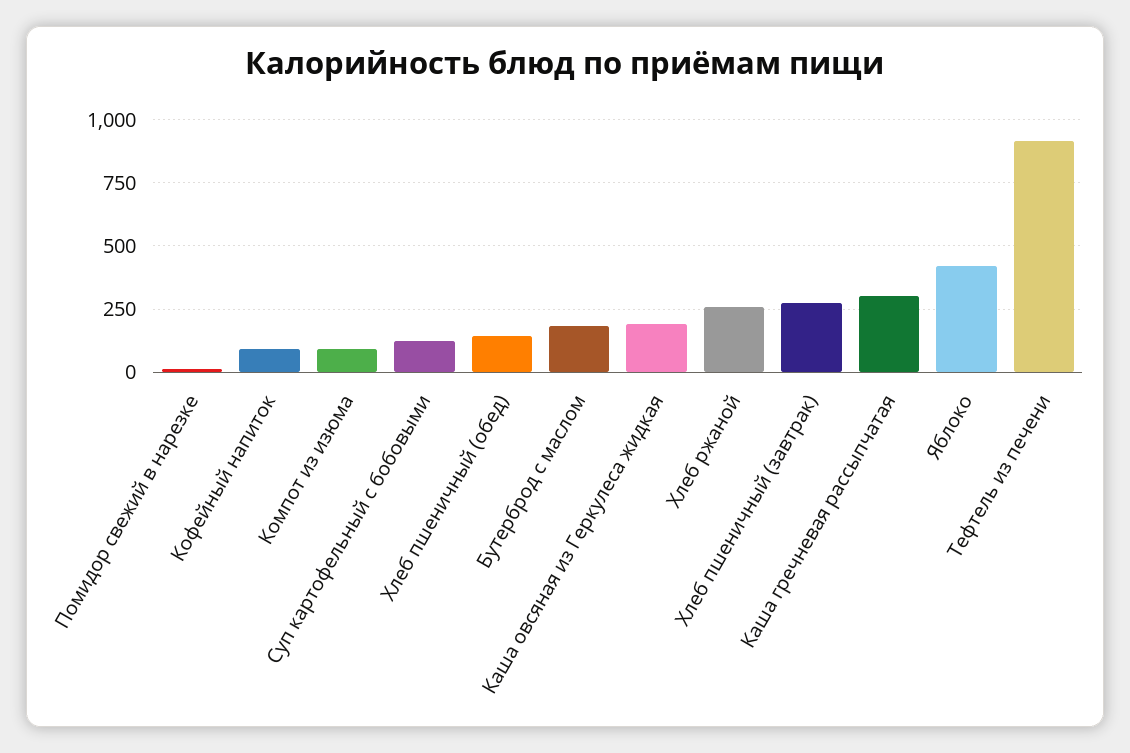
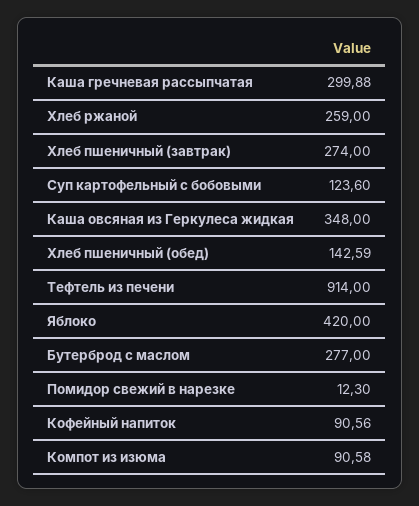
Бутерброд с маслом: 175 -> 277
Каша овсяная из Геркулеса жидкая: 200 -> 348

